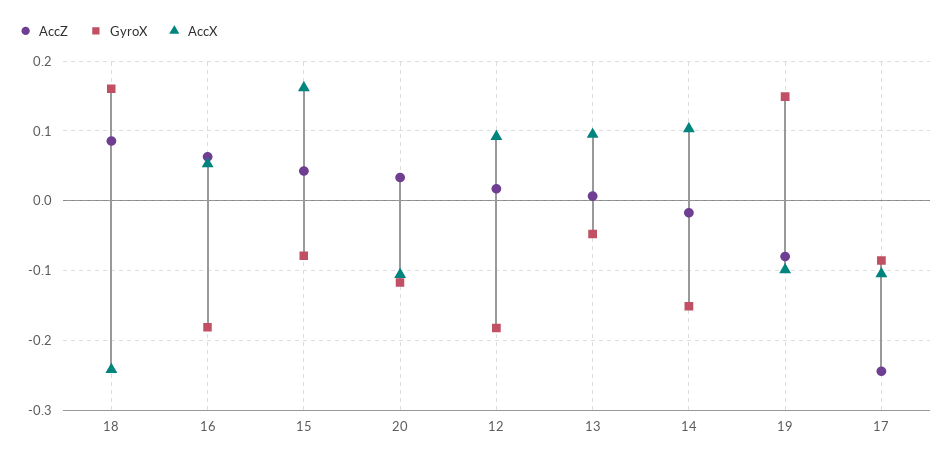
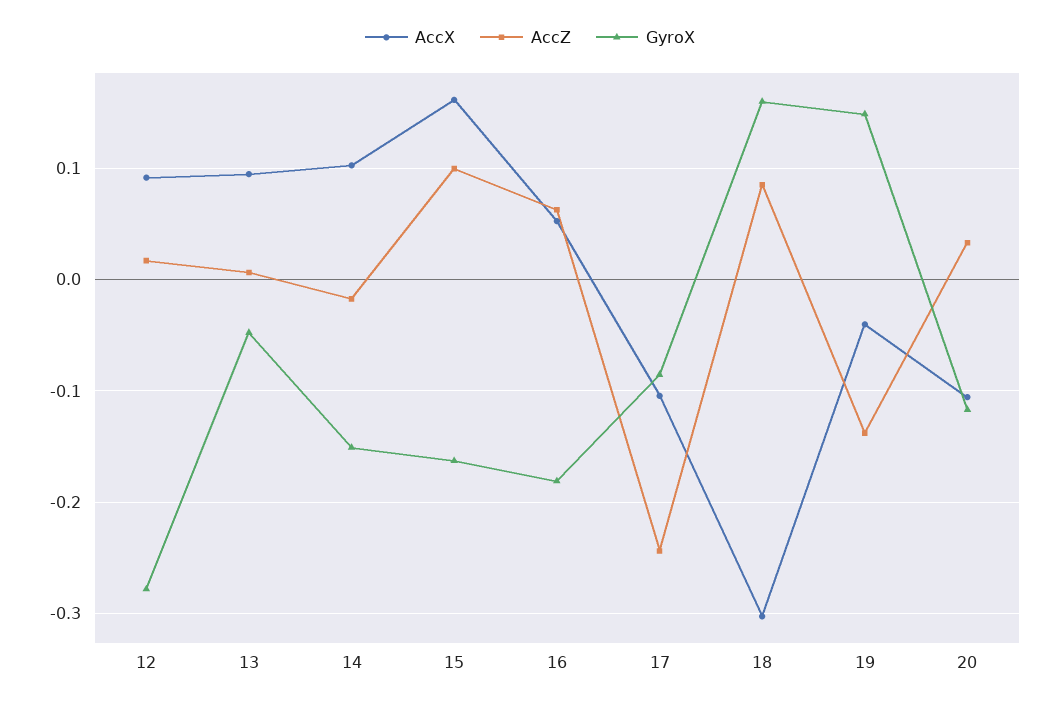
AccX, 18: -0.24 -> -0.3
AccZ, 15: 0.04 -> 0.1
GyroX, 15: -0.08 -> -0.16
GyroX, 12: -0.18 -> -0.28
AccZ, 19: -0.08 -> -0.14
AccX, 19: -0.1 -> -0.04

